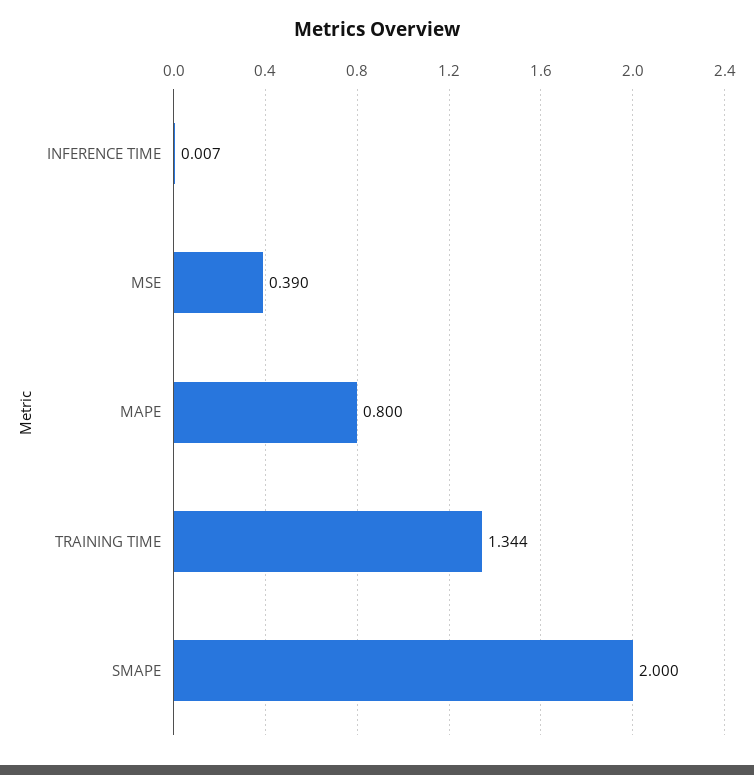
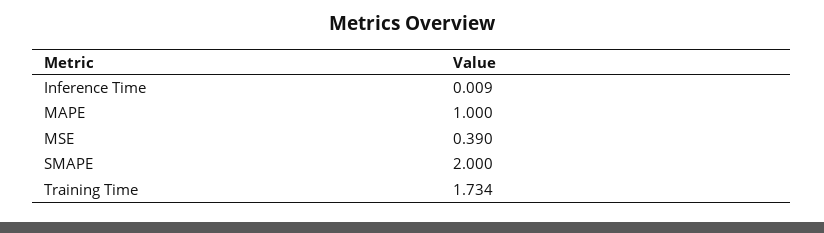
INFERENCE TIME: 0.007 -> 0.009
MAPE: 0.8 -> 1
TRAINING TIME: 1.344 -> 1.734

